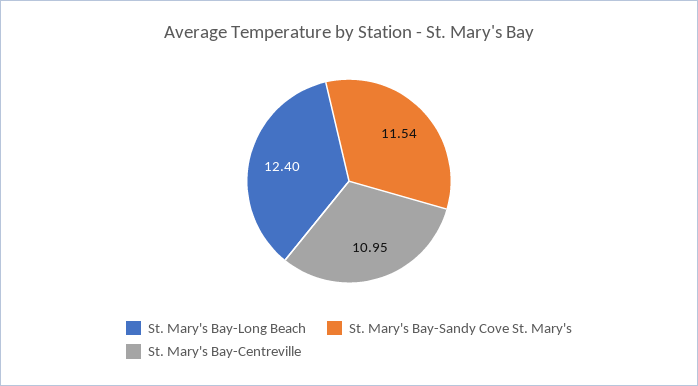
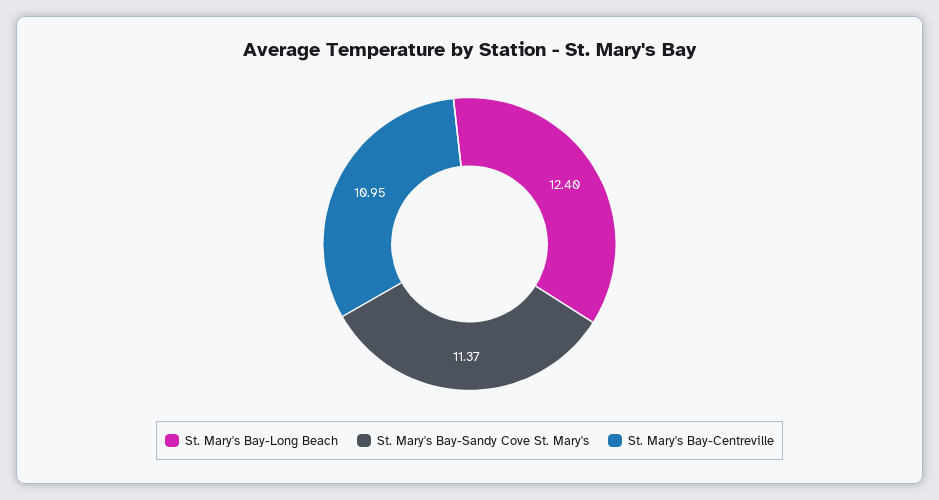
St. Mary's Bay-Sandy Cove St. Mary's: 11.54 -> 11.37

